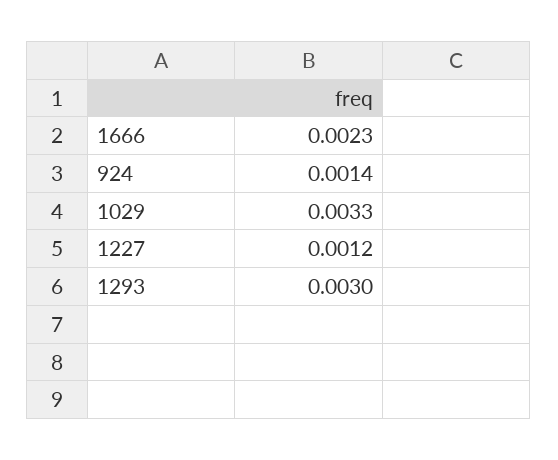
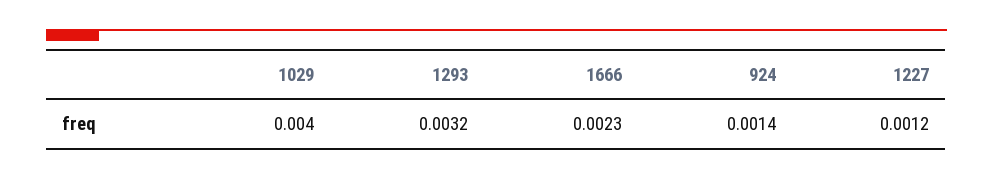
1029: 0.0033 -> 0.004
1293: 0.003 -> 0.0032

